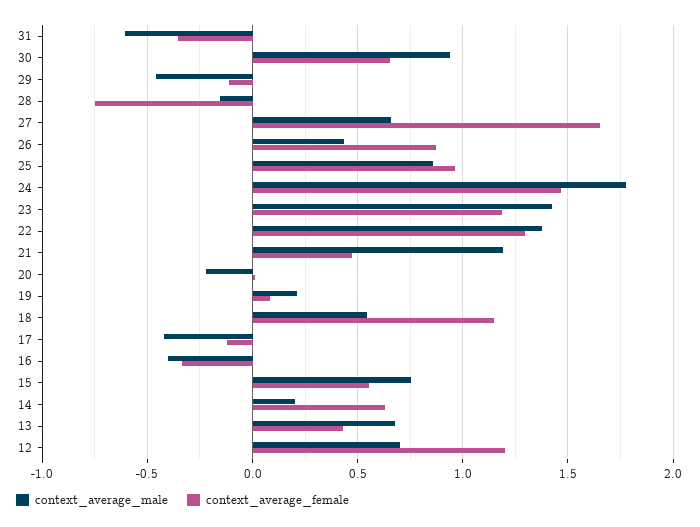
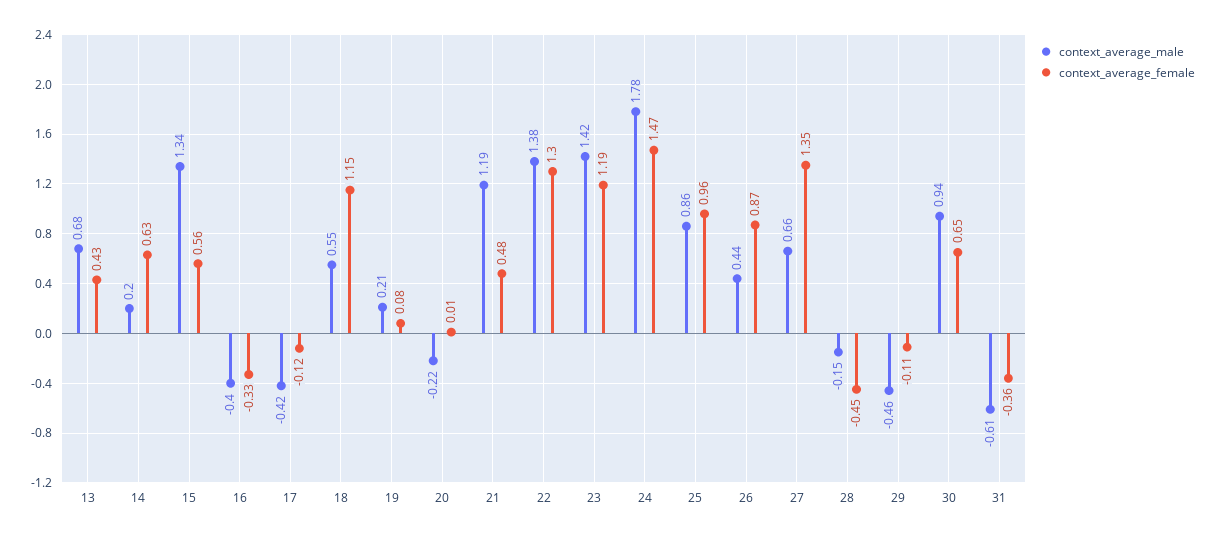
context_average_female, 28: -0.75 -> -0.45
context_average_female, 27: 1.65 -> 1.35
context_average_male, 15: 0.75 -> 1.34
context_average_male, 12: 0.7 -> none
context_average_female, 12: 1.2 -> none

